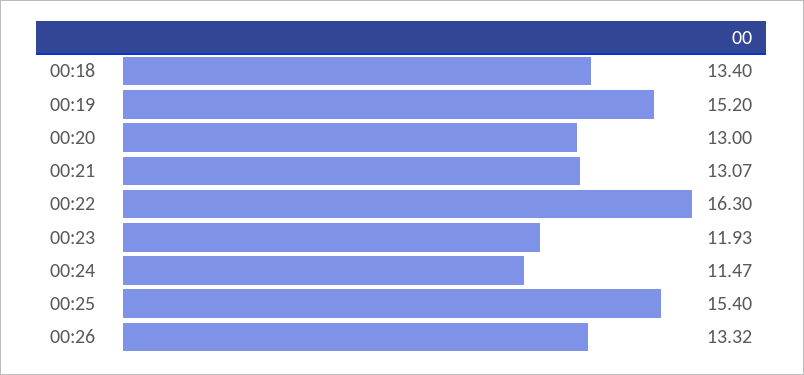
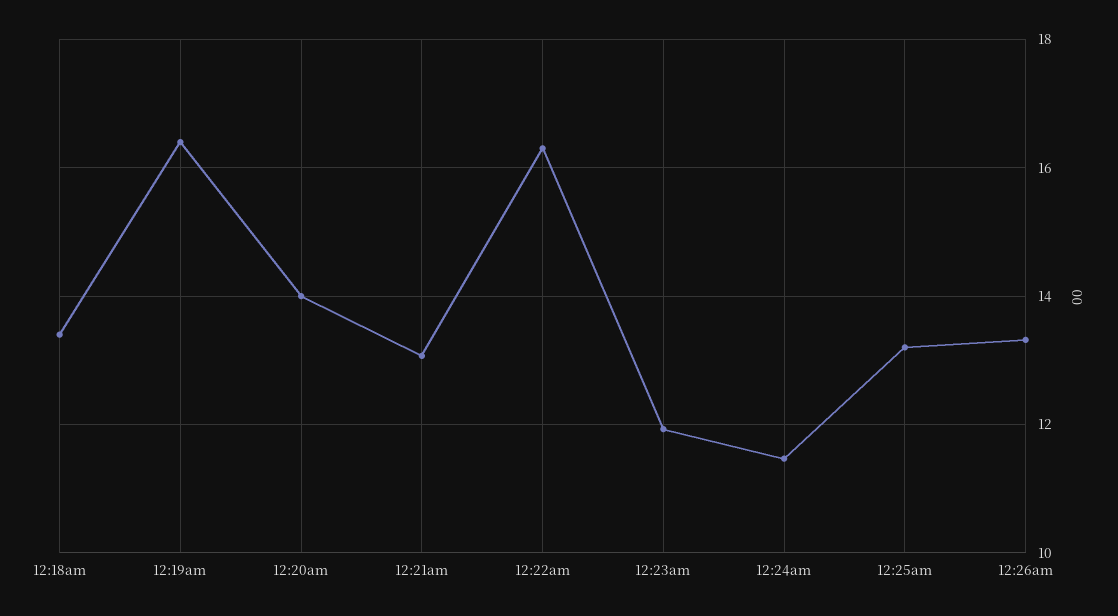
00:19: 15.2 -> 16.4
00:20: 13 -> 14
00:25: 15.4 -> 13.2

